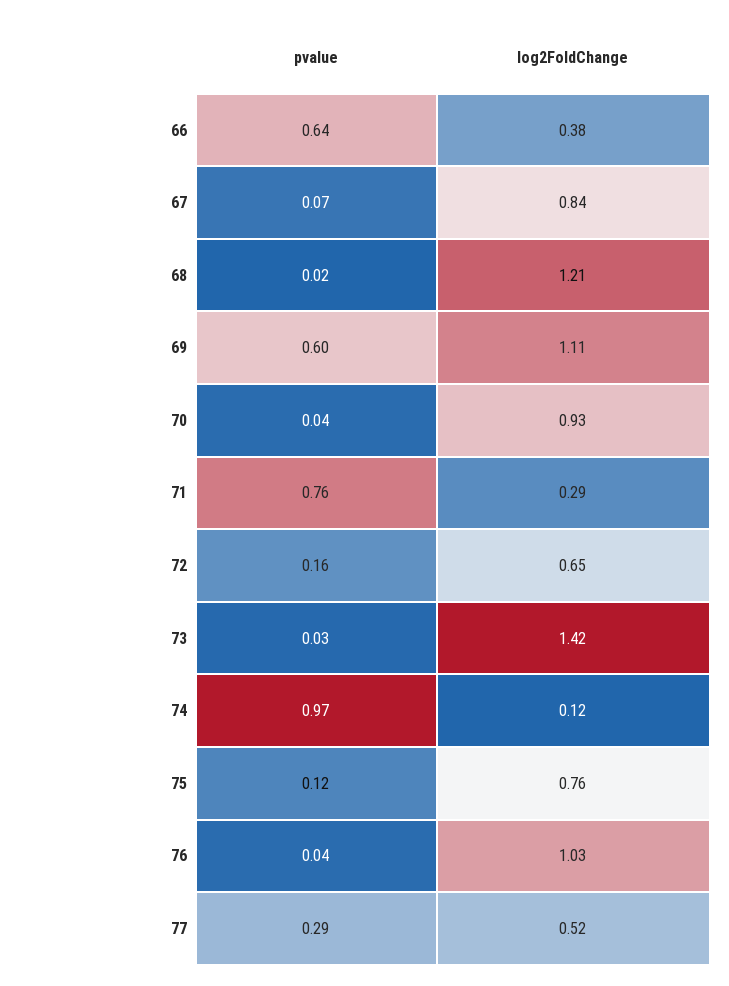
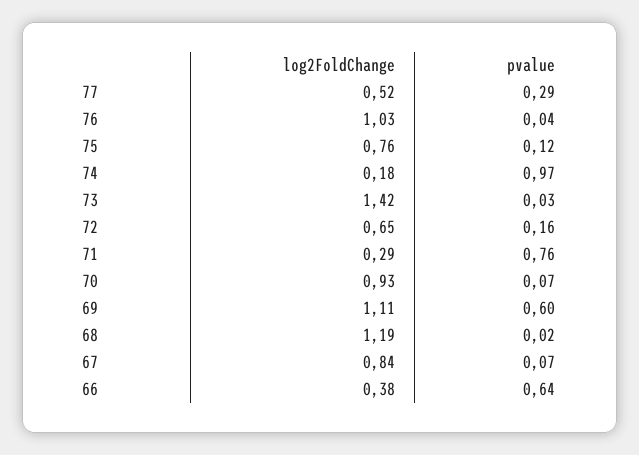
log2FoldChange, 68: 1.21 -> 1.19
pvalue, 70: 0.04 -> 0.07
log2FoldChange, 74: 0.12 -> 0.18

